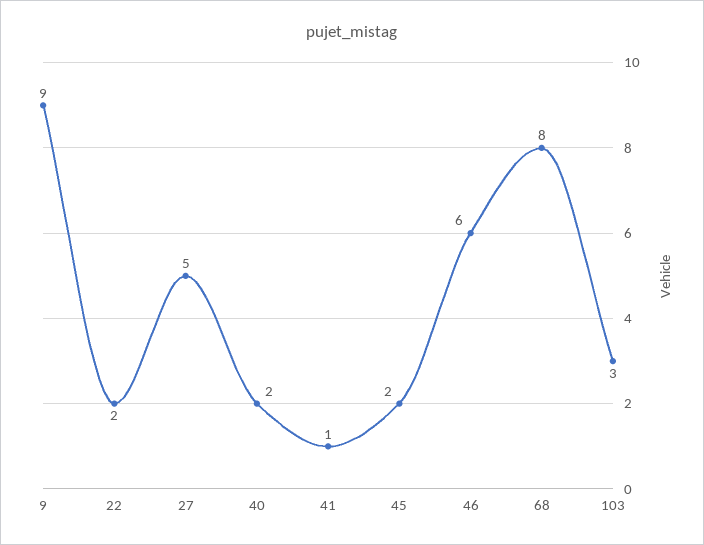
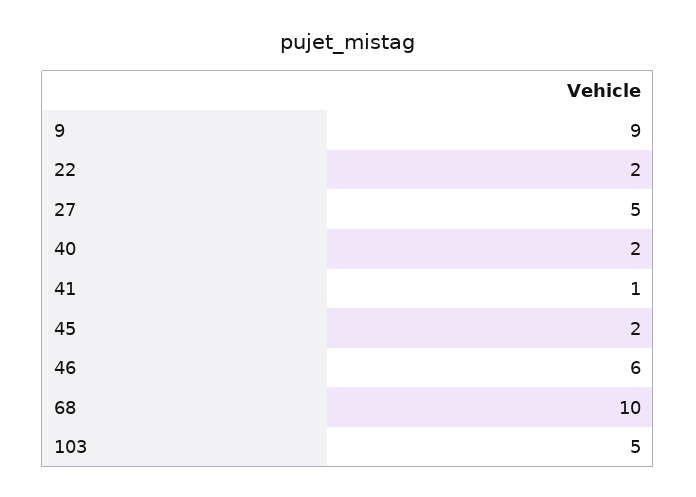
68: 8 -> 10
103: 3 -> 5

